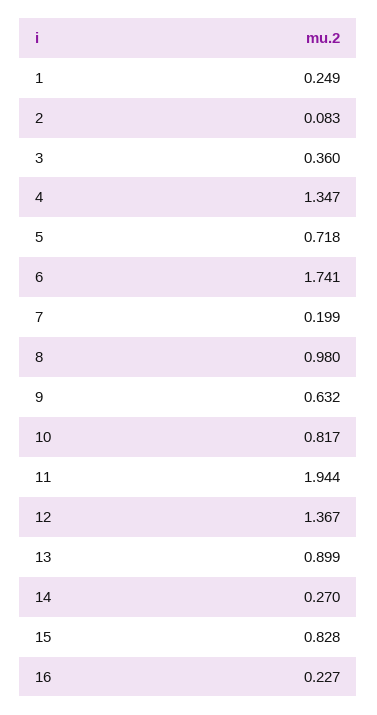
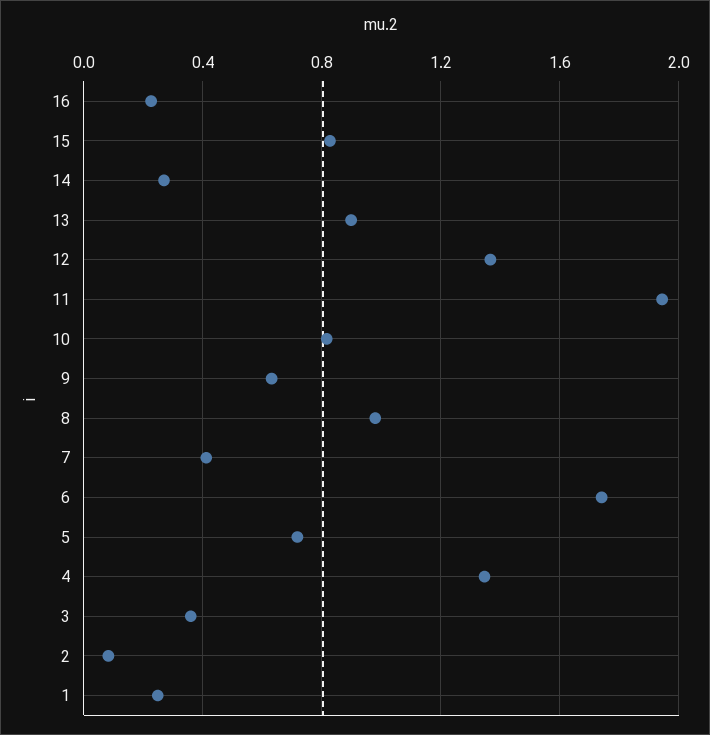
7: 0.199 -> 0.4

